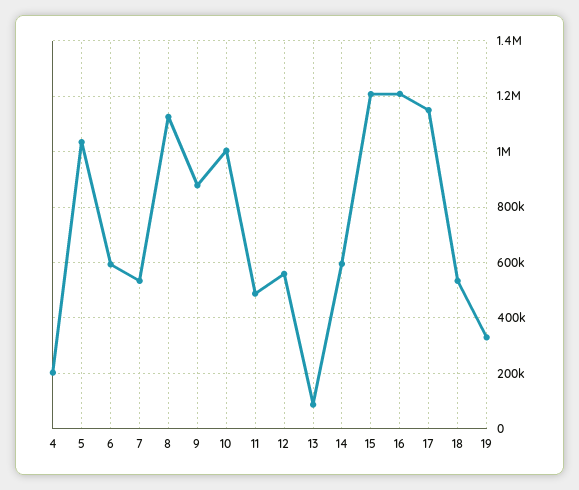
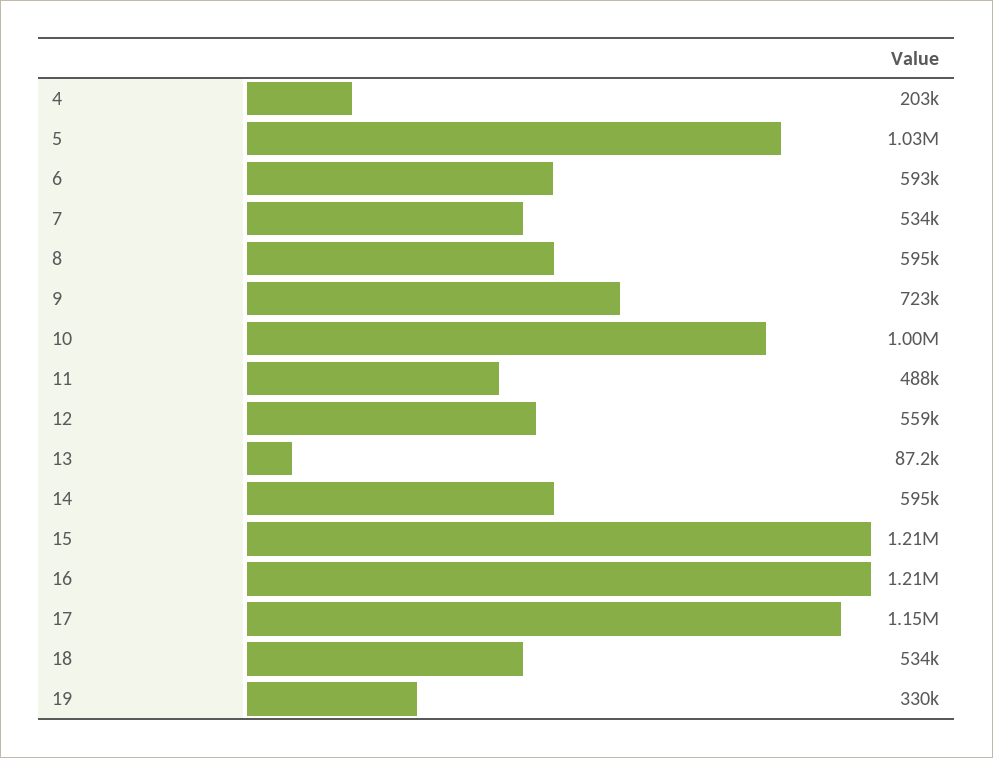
8: 1125000 -> 595000
9: 875000 -> 723000

